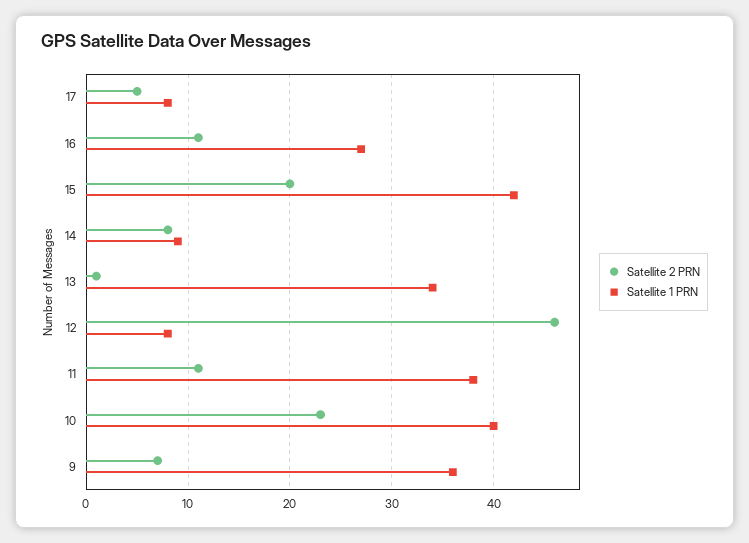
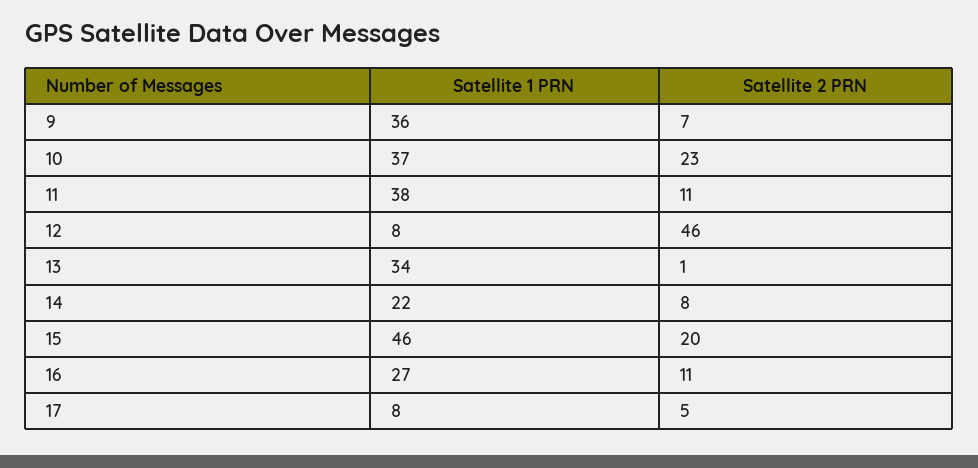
Satellite 1 PRN, 15: 42 -> 46
Satellite 1 PRN, 14: 9 -> 22
Satellite 1 PRN, 10: 40 -> 37

